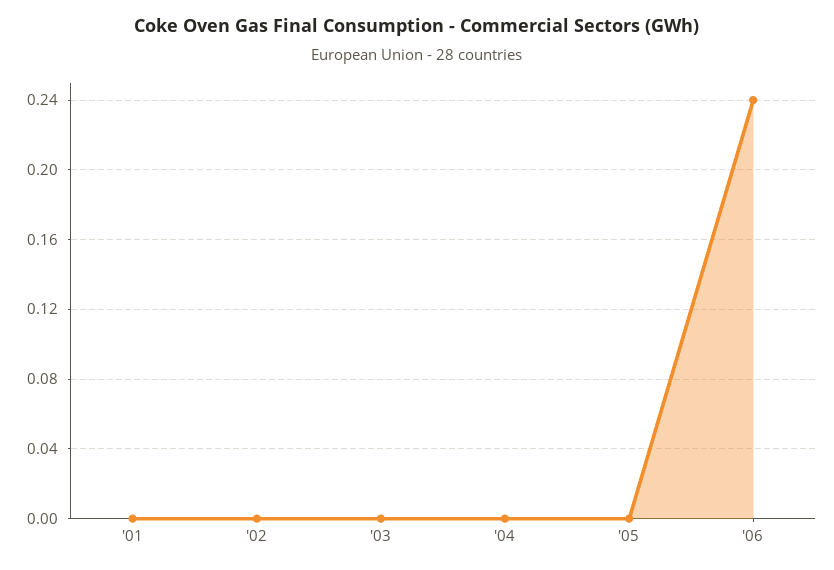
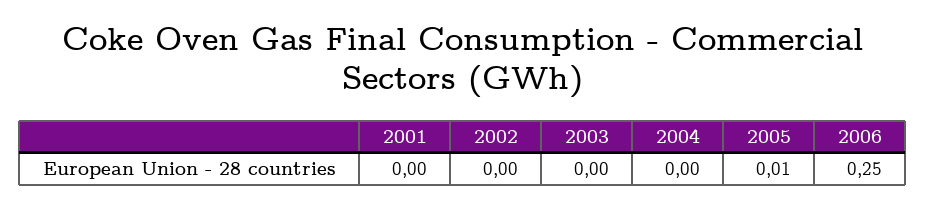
'05: 0 -> 0.01
'06: 0.24 -> 0.25

